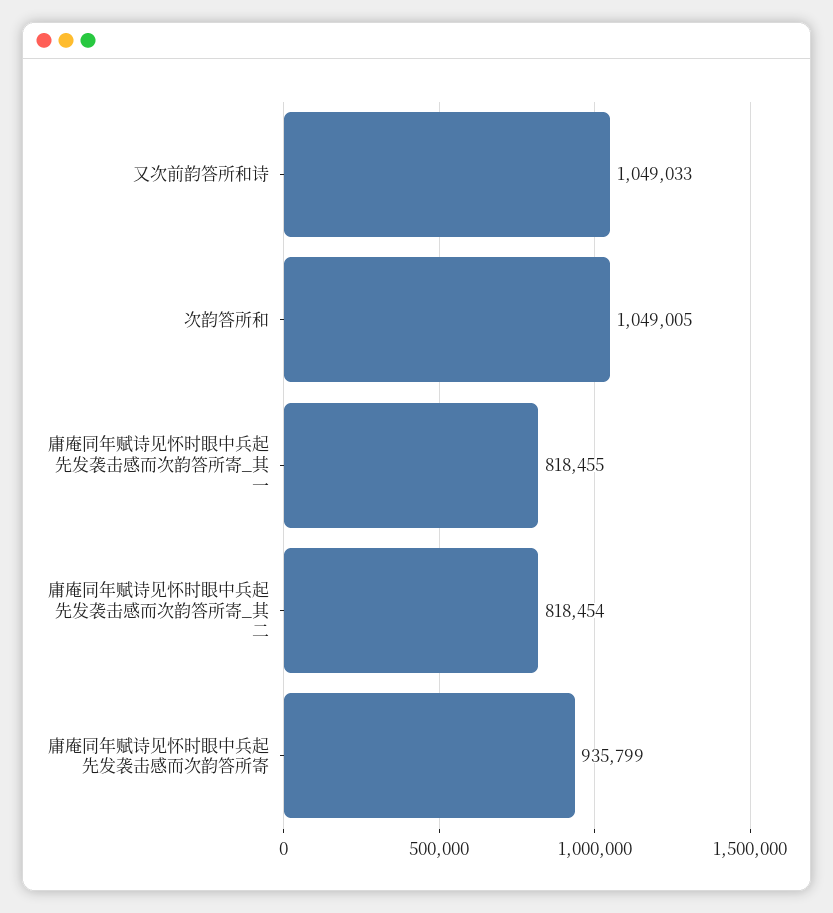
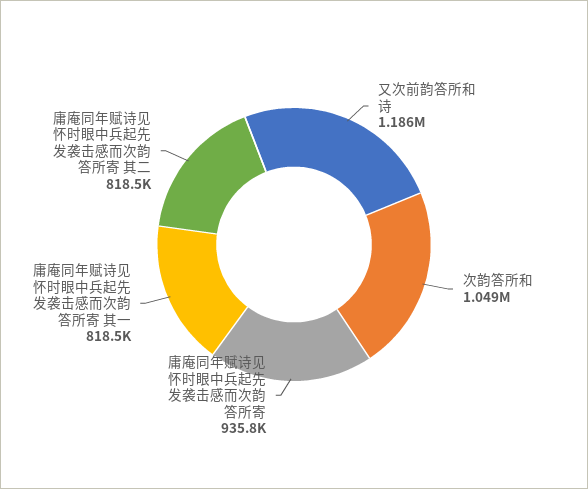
又次前韵答所和诗: 1049033 -> 1186000

